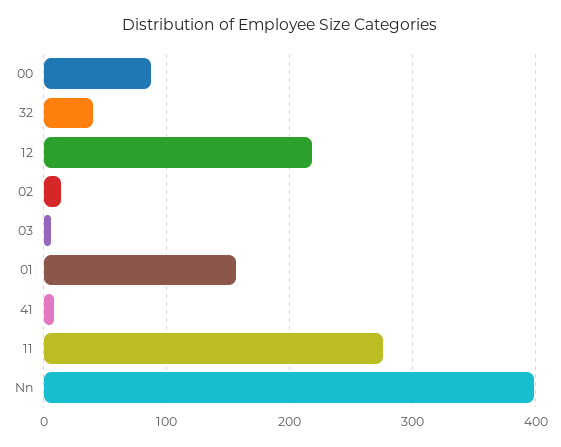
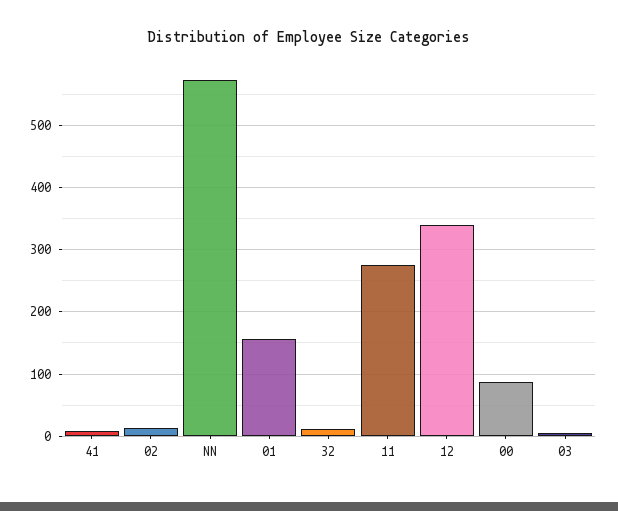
32: 40 -> 10
12: 220 -> 340
Nn: 400 -> 570

